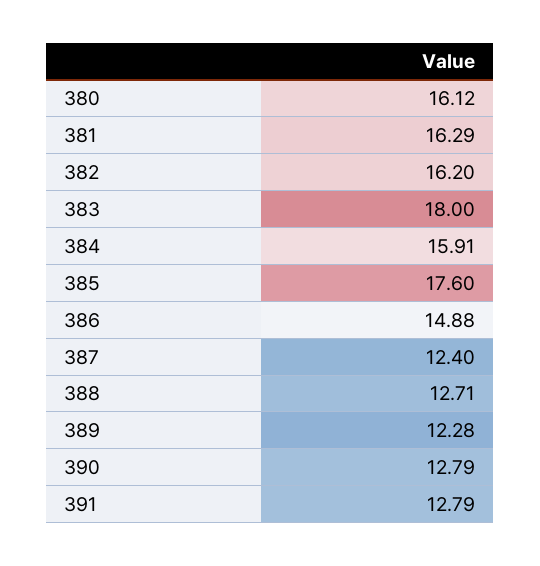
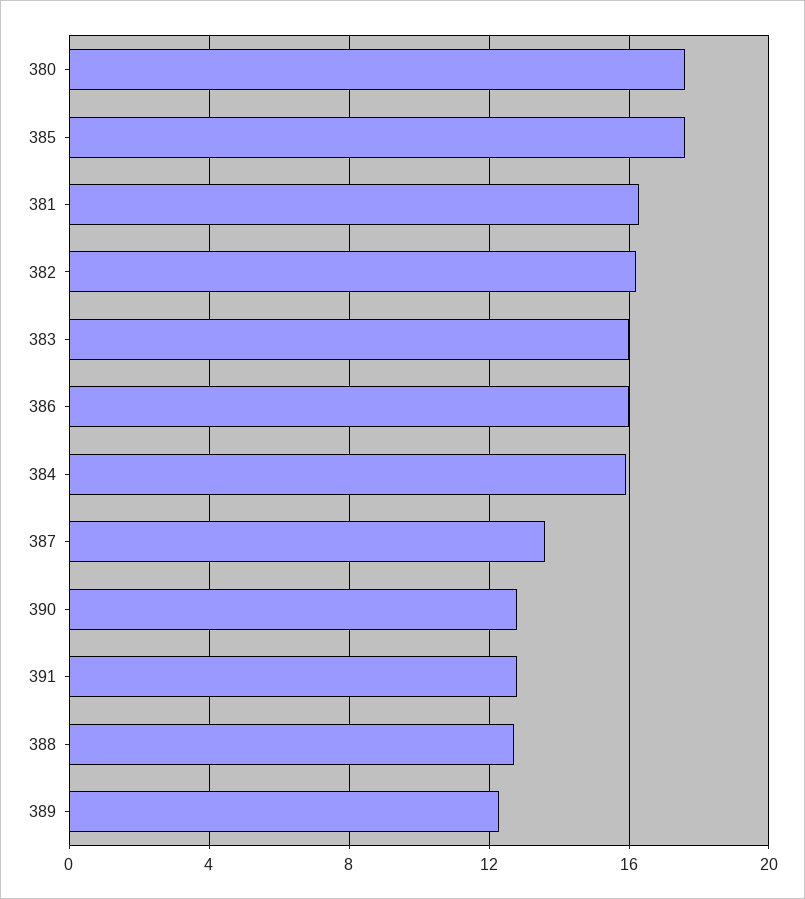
380: 16.12 -> 17.5
383: 18 -> 16
386: 14.88 -> 16
387: 12.4 -> 13.5

